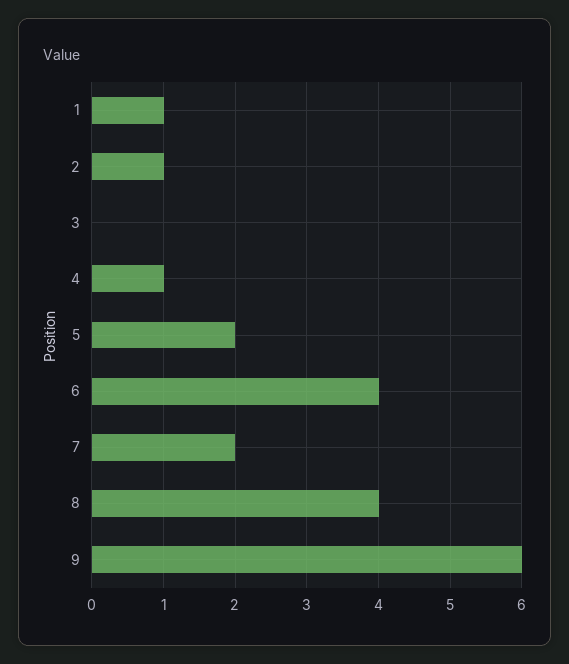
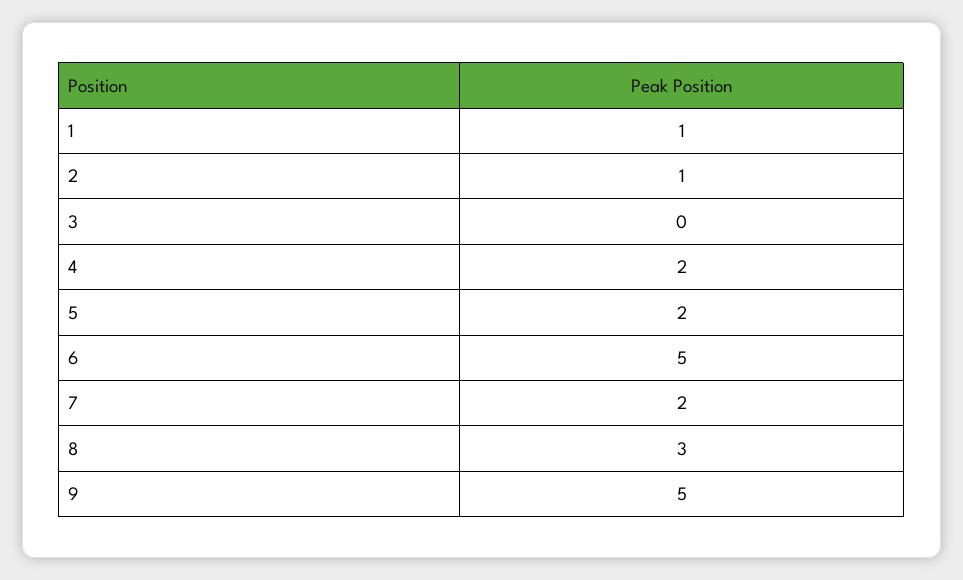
4: 1 -> 2
6: 4 -> 5
8: 4 -> 3
9: 6 -> 5

